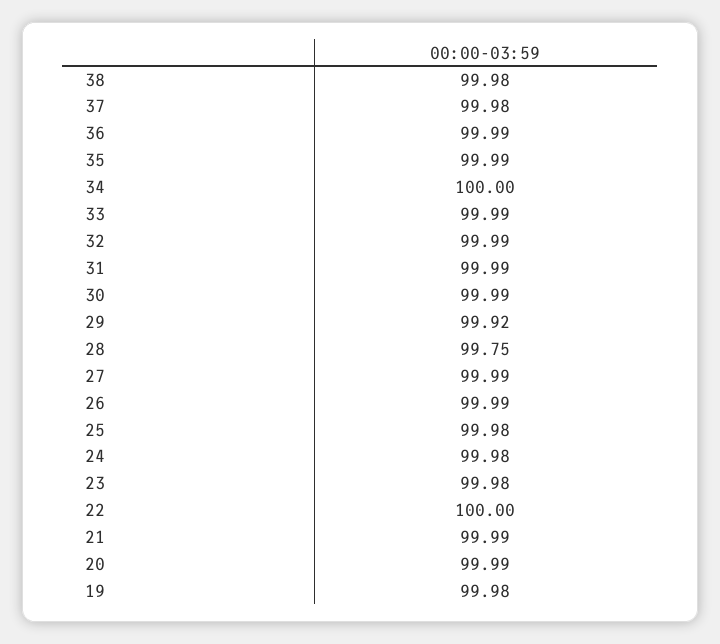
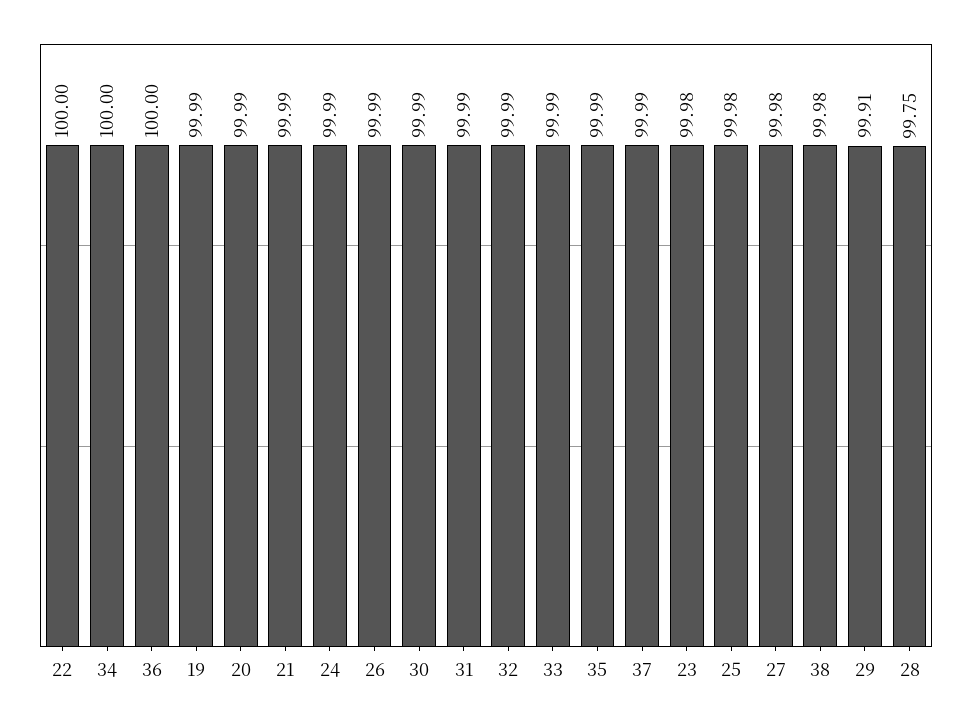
37: 99.98 -> 99.99
36: 99.99 -> 100
29: 99.92 -> 99.91
27: 99.99 -> 99.98
24: 99.98 -> 99.99
19: 99.98 -> 99.99

